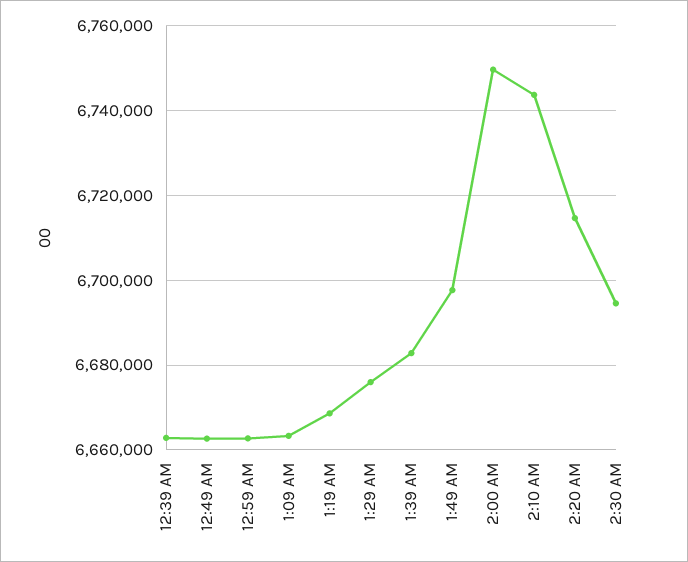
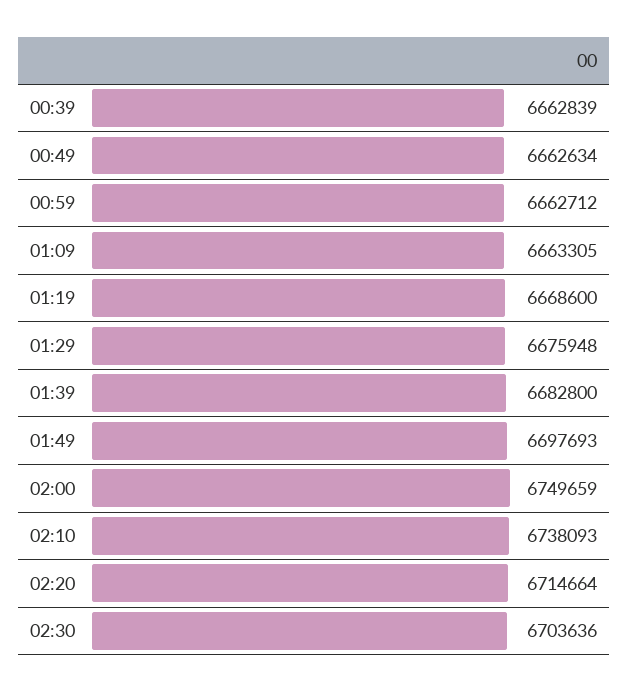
2:10 AM: 6744000 -> 6738093
2:30 AM: 6694000 -> 6703636

